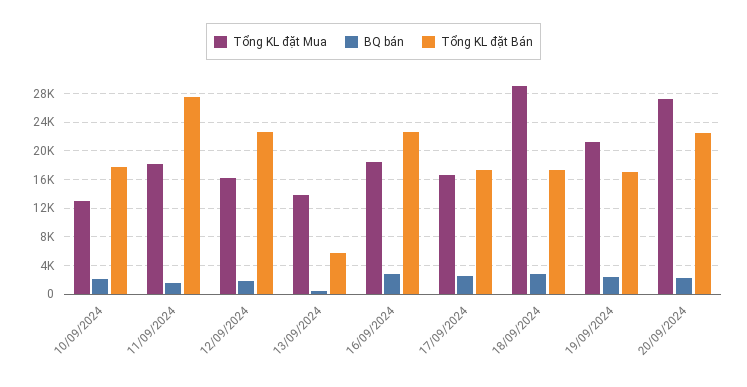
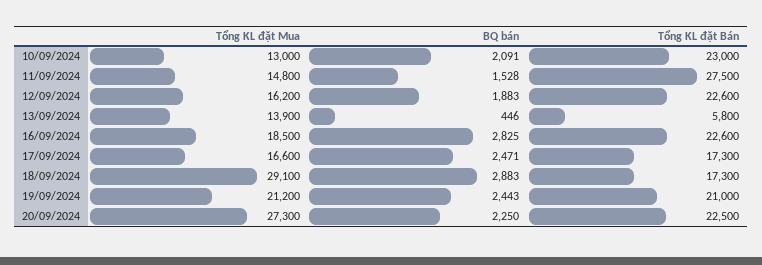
Tổng KL đặt Bán, 10/09/2024: 18000 -> 23000
Tổng KL đặt Mua, 11/09/2024: 18000 -> 14800
Tổng KL đặt Bán, 19/09/2024: 17000 -> 21000

